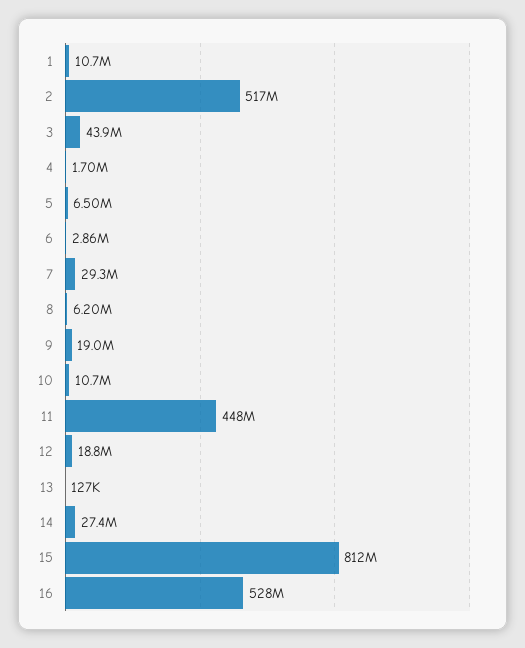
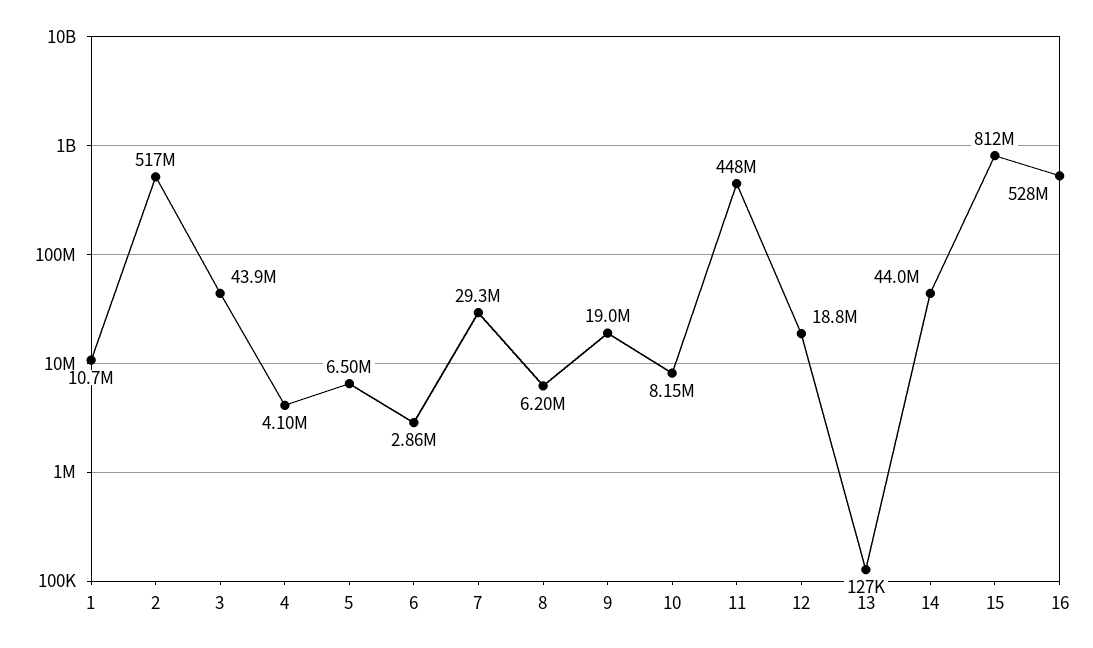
4: 1700000 -> 4100000
10: 10700000 -> 8150000
14: 27400000 -> 44000000

